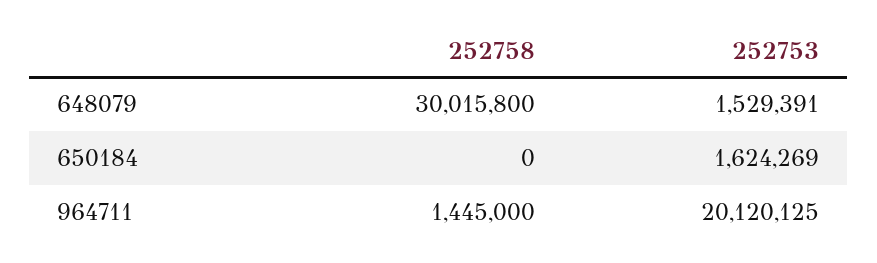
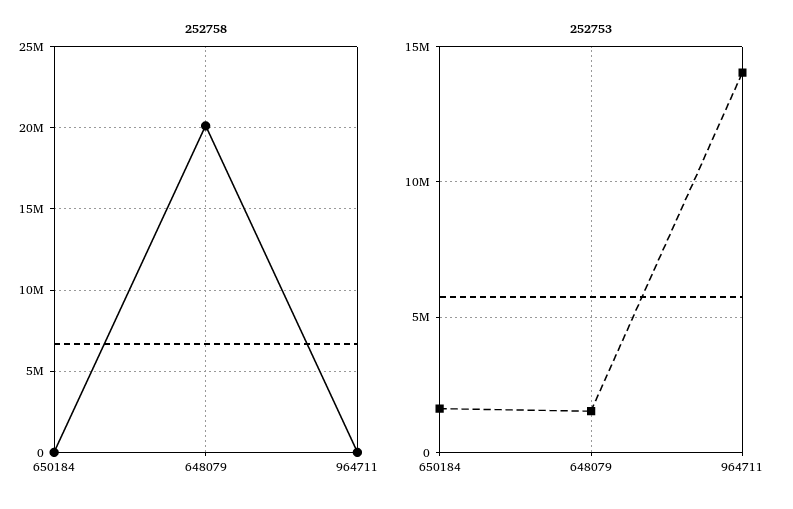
252758, 648079: 30015800 -> 20000000
252758, 964711: 1445000 -> 0
252753, 964711: 20120125 -> 14000000

